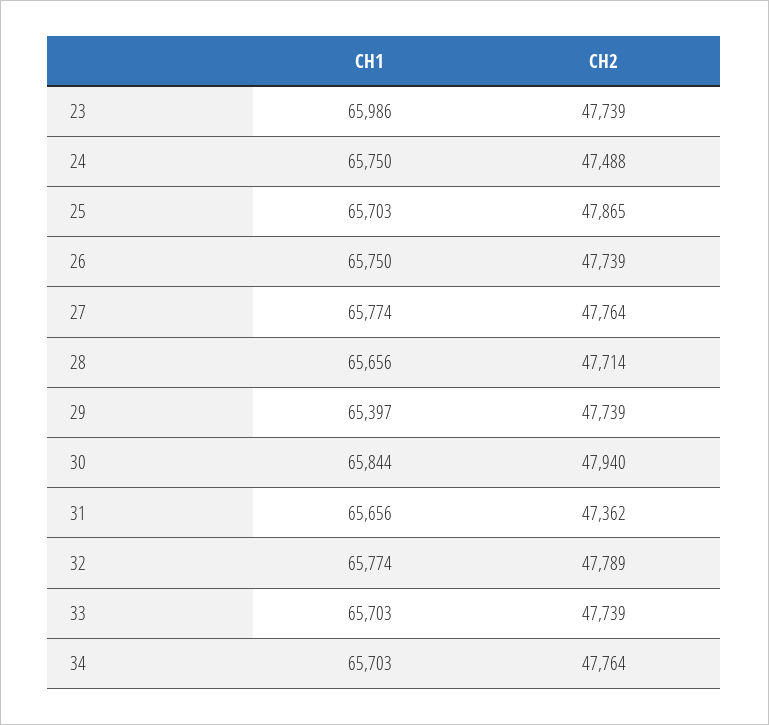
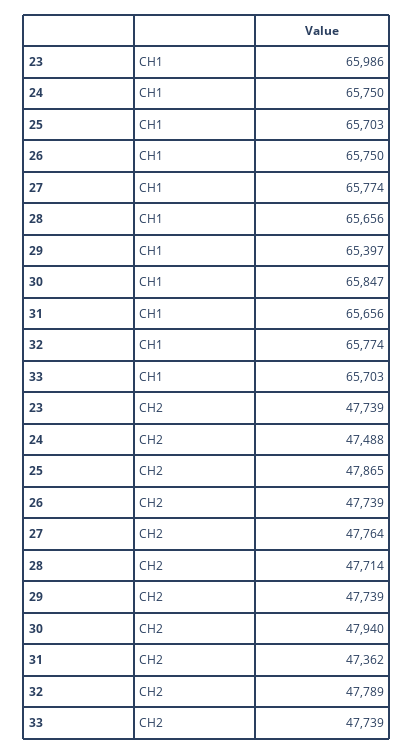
CH1, 30: 65844 -> 65847
CH1, 34: 65703 -> none
CH2, 34: 47764 -> none

